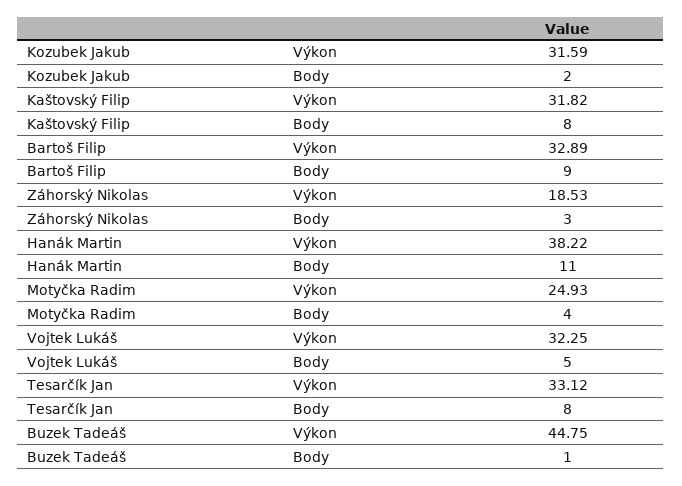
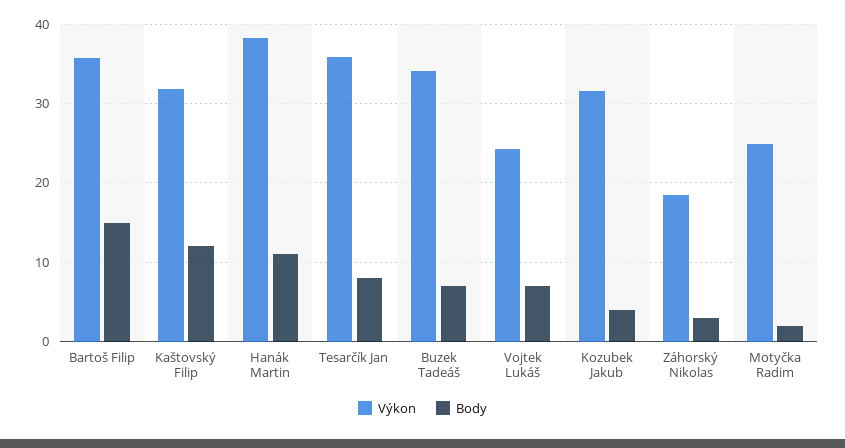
Body, Kozubek Jakub: 2 -> 4
Body, Kaštovský Filip: 8 -> 12
Výkon, Bartoš Filip: 32.89 -> 36
Body, Bartoš Filip: 9 -> 15
Body, Motyčka Radim: 4 -> 2
Výkon, Vojtek Lukáš: 32.25 -> 24
Body, Vojtek Lukáš: 5 -> 7
Výkon, Tesarčík Jan: 33.12 -> 36
Výkon, Buzek Tadeáš: 44.75 -> 34
Body, Buzek Tadeáš: 1 -> 7

